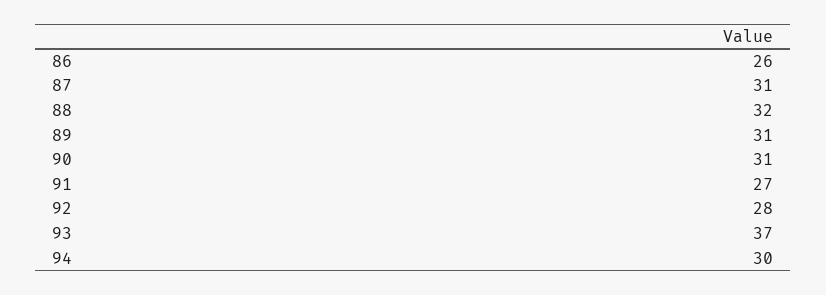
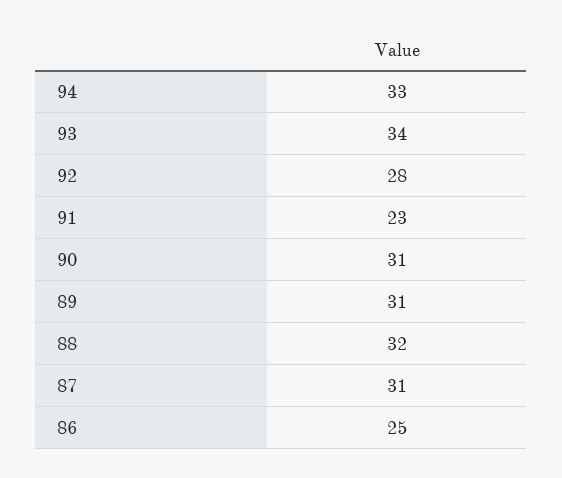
86: 26 -> 25
91: 27 -> 23
93: 37 -> 34
94: 30 -> 33

